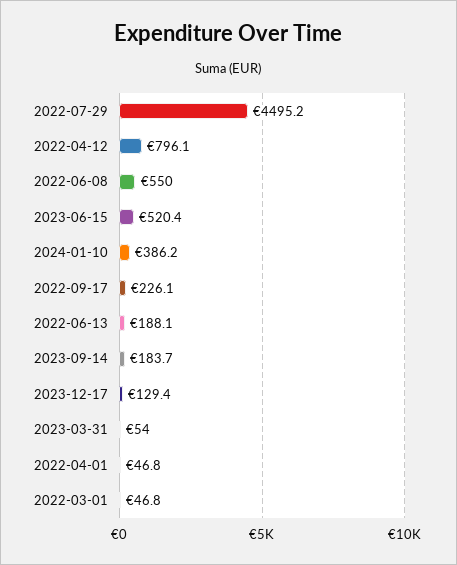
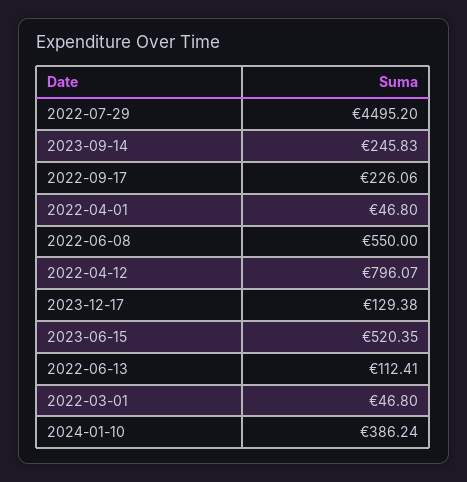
2022-06-13: 188.1 -> 112.41
2023-09-14: 183.7 -> 245.83
2023-03-31: 54 -> none

